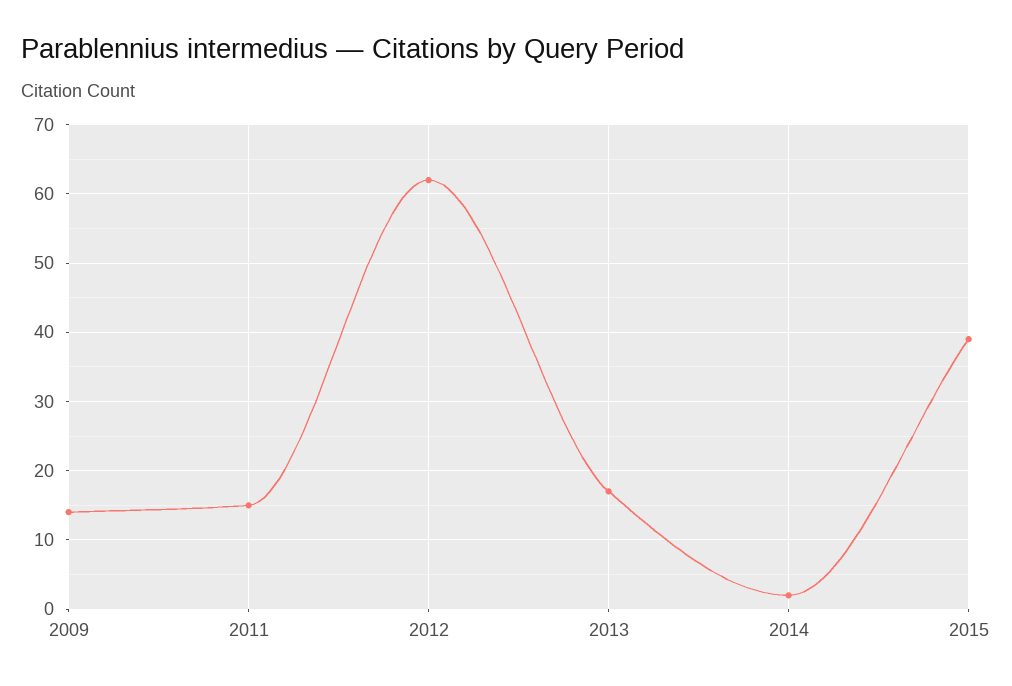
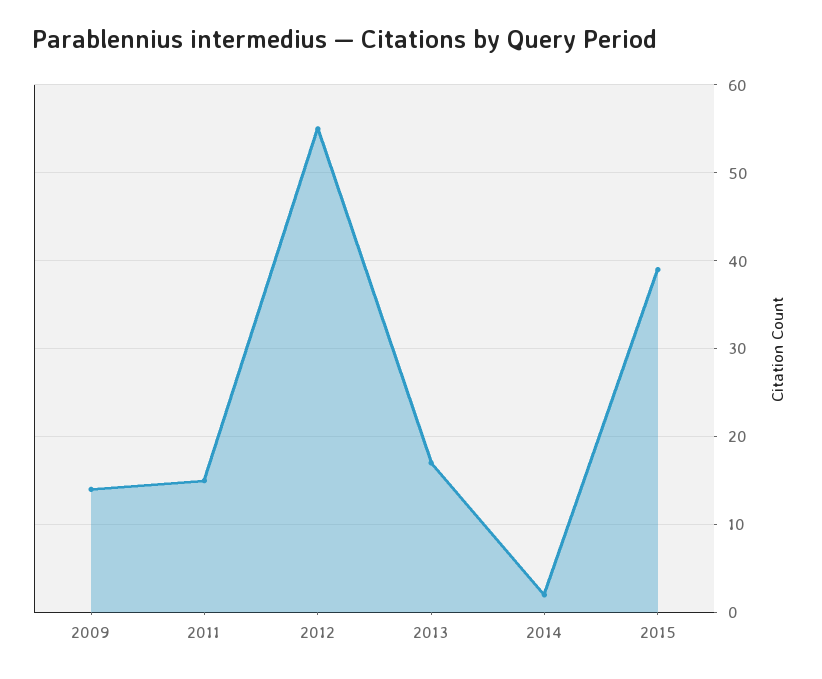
2012: 62 -> 55

